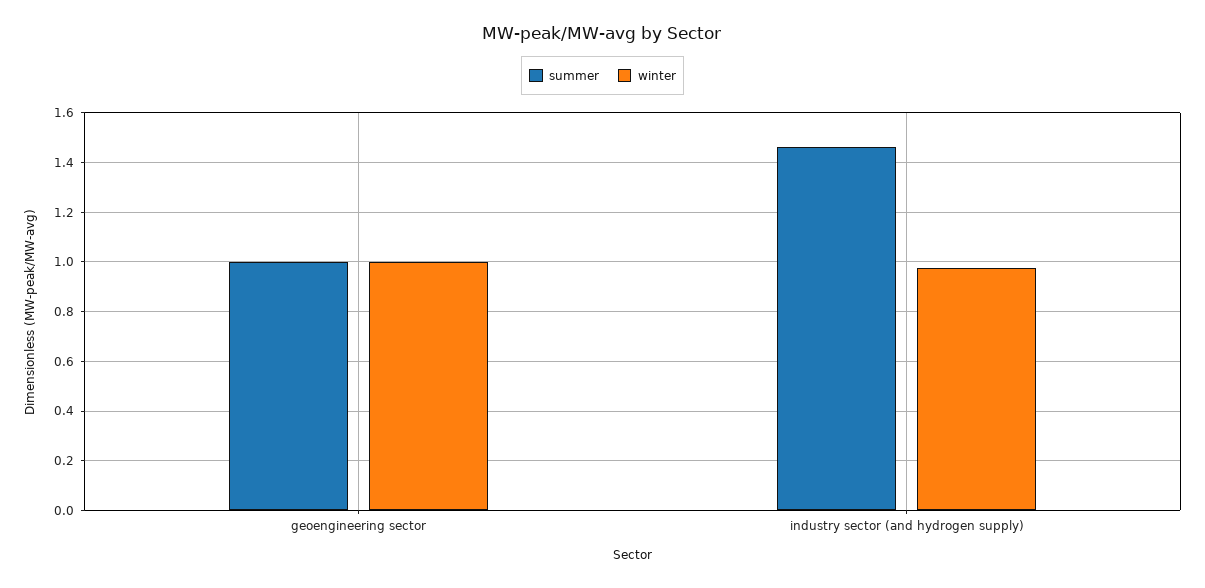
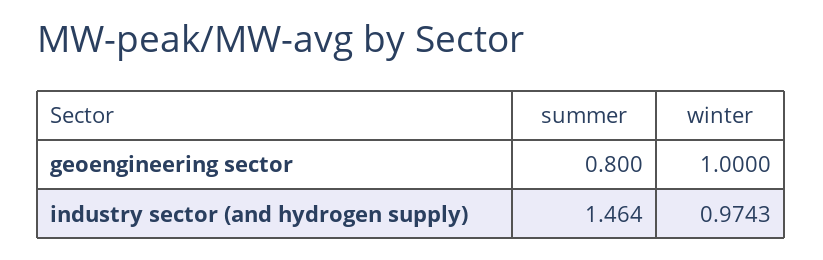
summer, geoengineering sector: 1 -> 0.8

